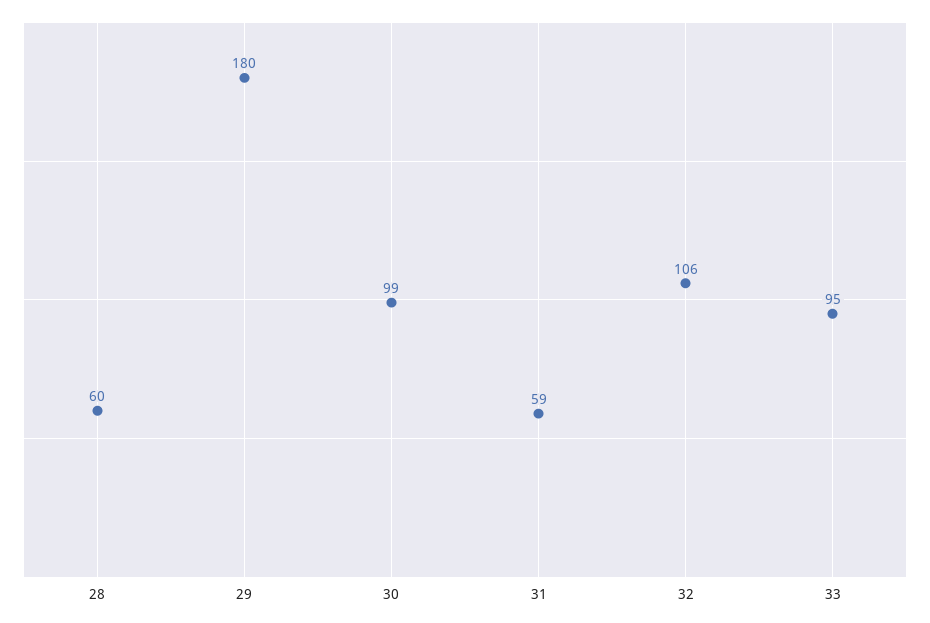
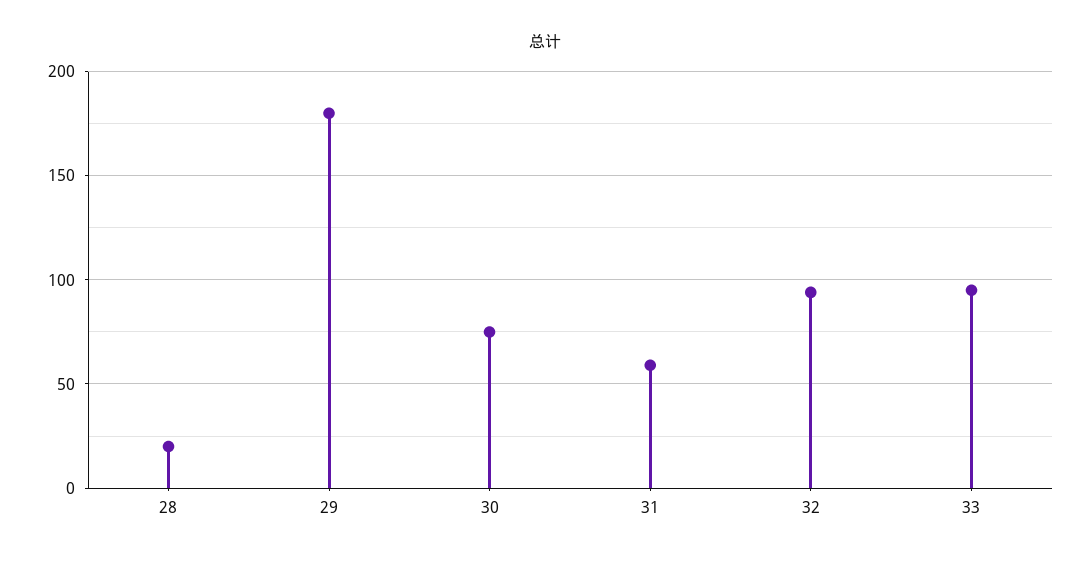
28: 60 -> 20
30: 99 -> 75
32: 106 -> 95

